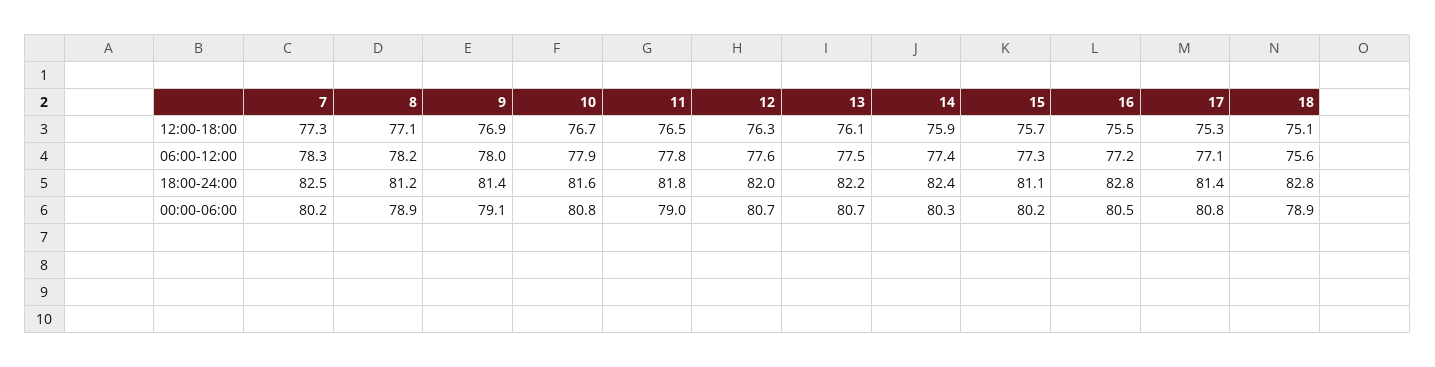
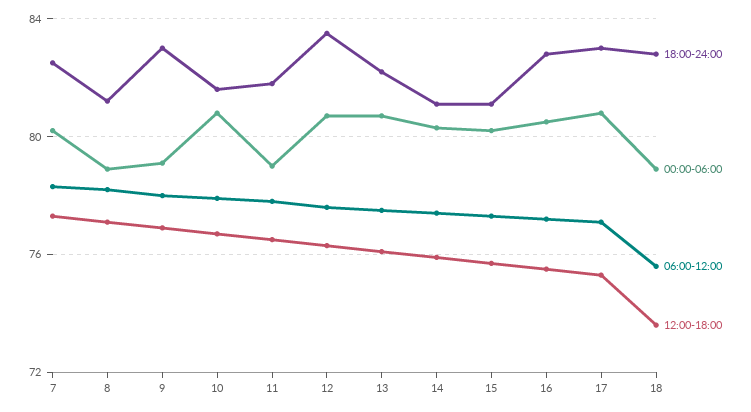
12:00-18:00, 18: 75.1 -> 73.5
18:00-24:00, 9: 81.4 -> 83
18:00-24:00, 12: 82 -> 83.5
18:00-24:00, 14: 82.4 -> 81
18:00-24:00, 17: 81.4 -> 83

